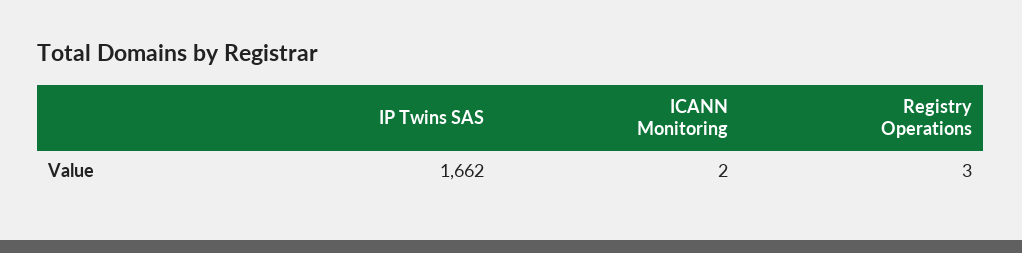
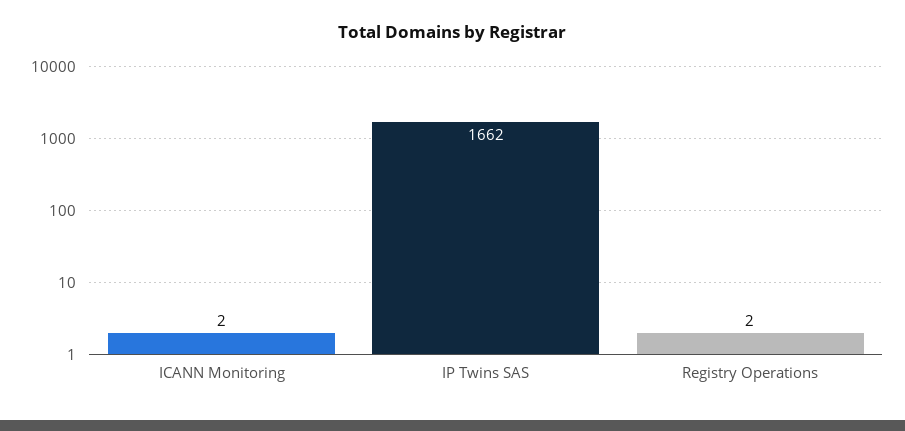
Registry Operations: 3 -> 2

